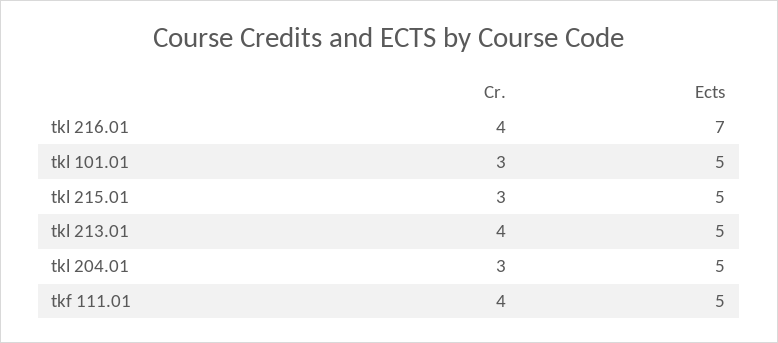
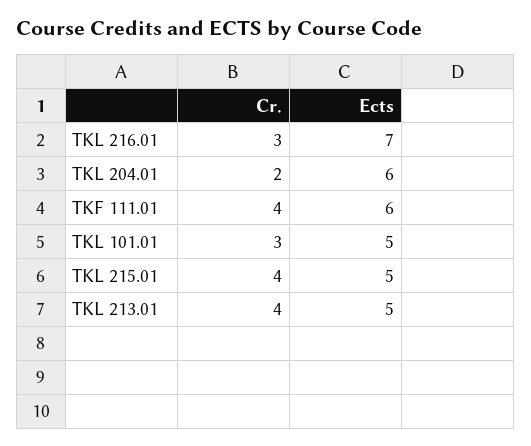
Cr., tkl 216.01: 4 -> 3
Cr., tkl 215.01: 3 -> 4
Cr., tkl 204.01: 3 -> 2
Ects, tkl 204.01: 5 -> 6
Ects, tkf 111.01: 5 -> 6

